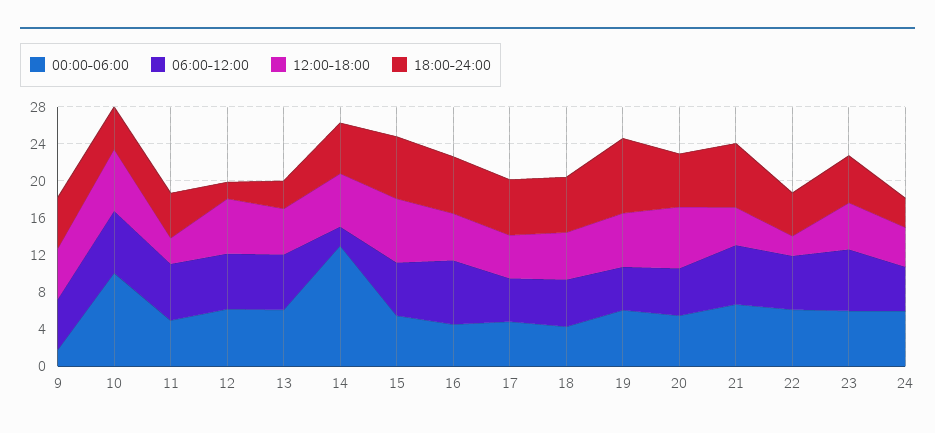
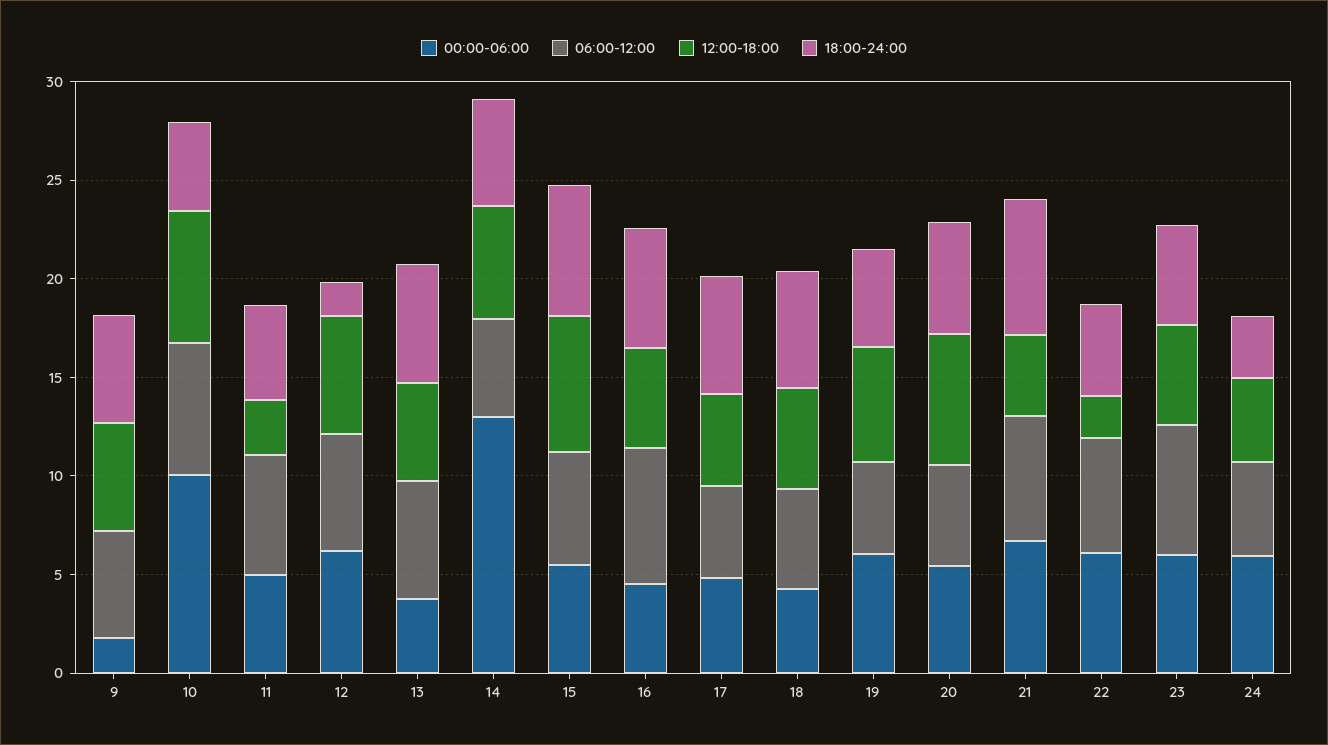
00:00-06:00, 13: 6 -> 4
18:00-24:00, 13: 3 -> 6
06:00-12:00, 14: 2 -> 5
18:00-24:00, 19: 8 -> 5

